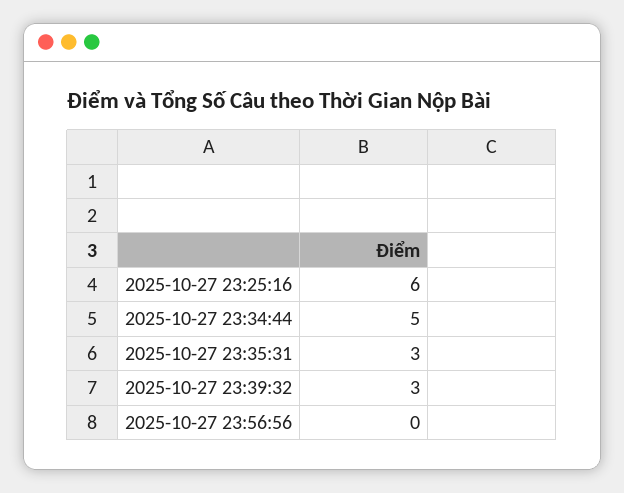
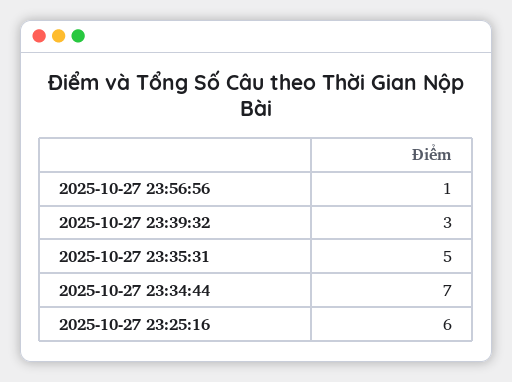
2025-10-27 23:34:44: 5 -> 7
2025-10-27 23:35:31: 3 -> 5
2025-10-27 23:56:56: 0 -> 1

